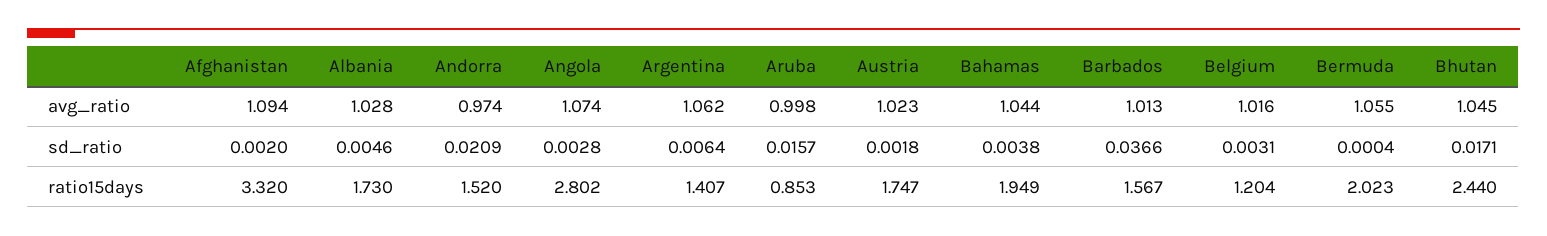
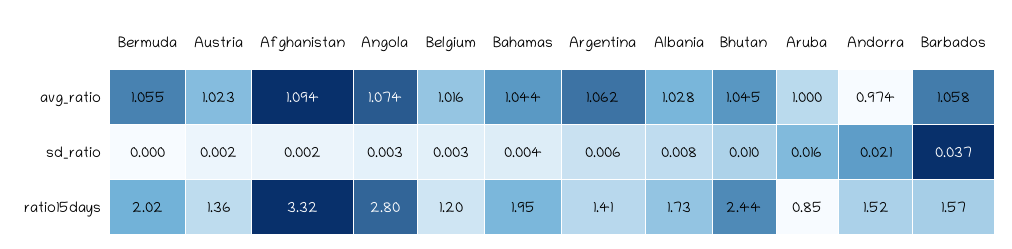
Aruba, avg_ratio: 0.998 -> 1
Barbados, avg_ratio: 1.013 -> 1.058
Albania, sd_ratio: 0.0046 -> 0.008
Bhutan, sd_ratio: 0.0171 -> 0.01
Austria, ratio15days: 1.747 -> 1.36

